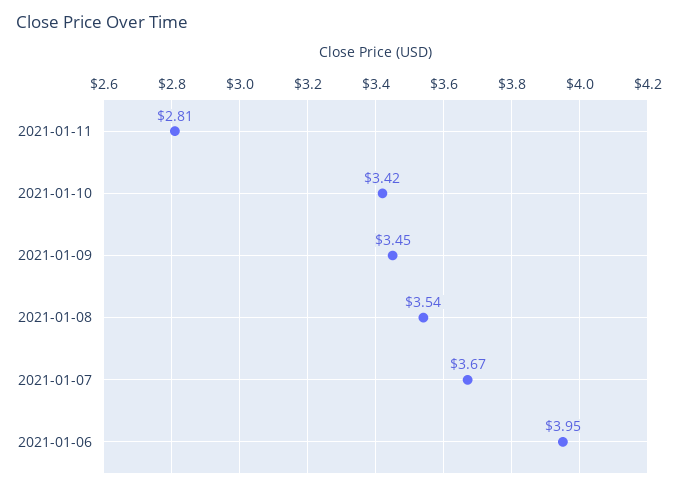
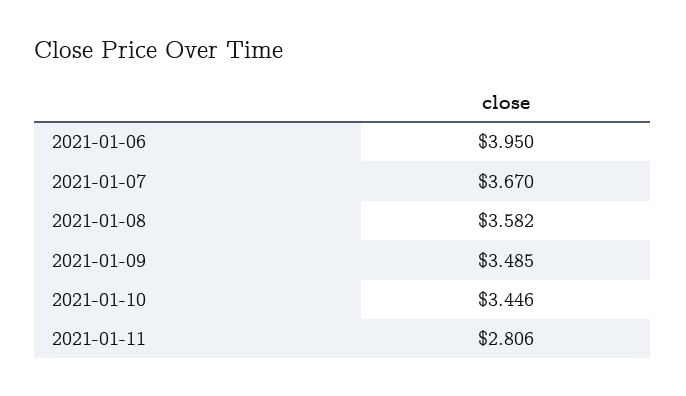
2021-01-10: 3.42 -> 3.446
2021-01-09: 3.45 -> 3.485
2021-01-08: 3.54 -> 3.582

